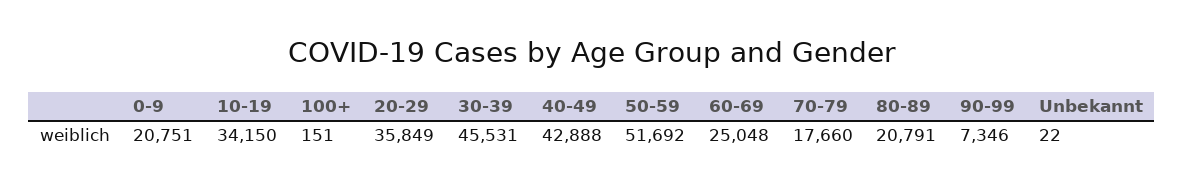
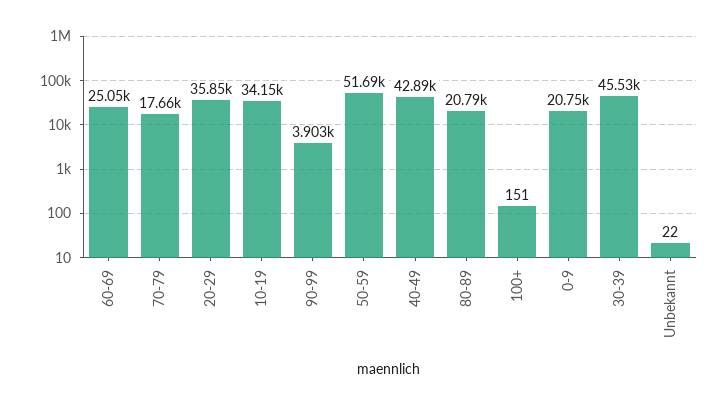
90-99: 7346 -> 3903

